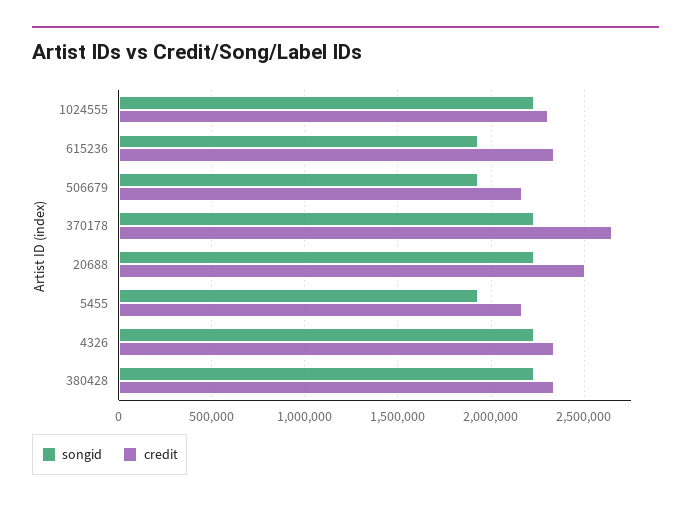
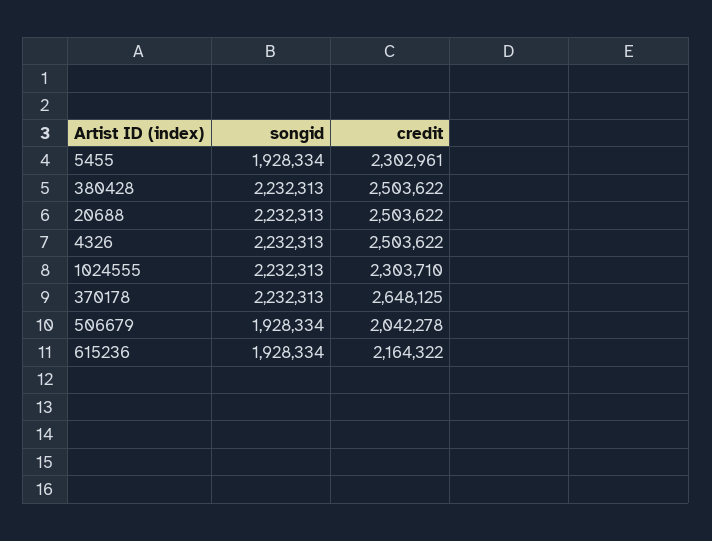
credit, 615236: 2350000 -> 2164322
credit, 506679: 2150000 -> 2042278
credit, 5455: 2150000 -> 2302961
credit, 4326: 2350000 -> 2503622
credit, 380428: 2350000 -> 2503622

